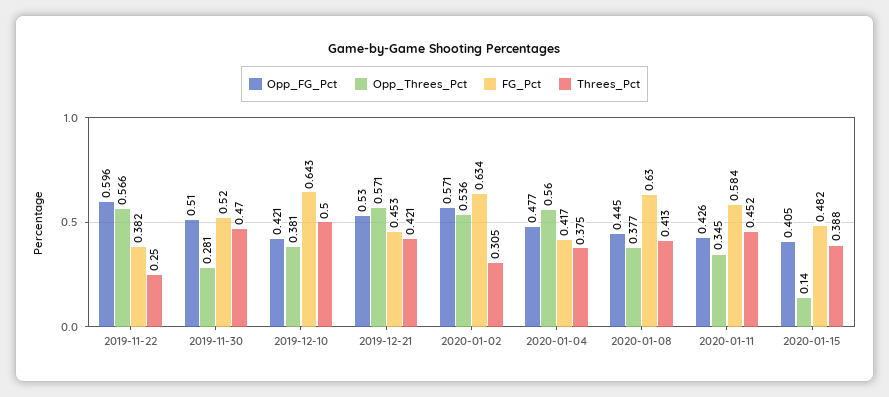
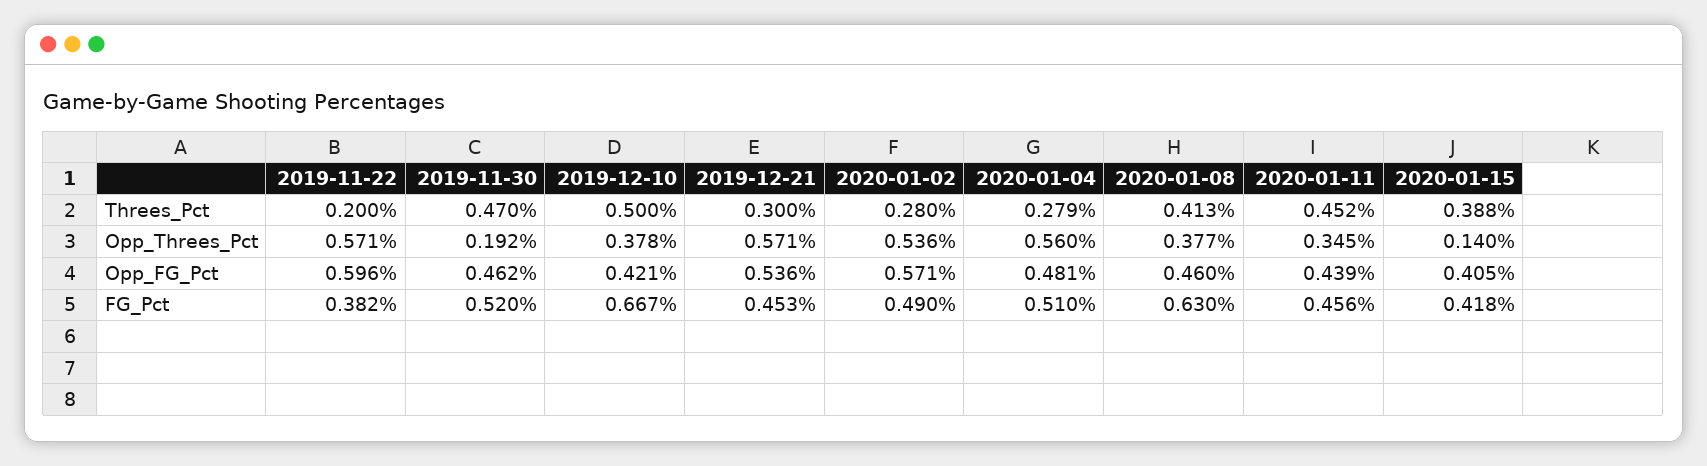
Opp_Threes_Pct, 2019-11-22: 0.566 -> 0.571
Threes_Pct, 2019-11-22: 0.25 -> 0.2
Opp_FG_Pct, 2019-11-30: 0.51 -> 0.462
Opp_Threes_Pct, 2019-11-30: 0.281 -> 0.192
Opp_Threes_Pct, 2019-12-10: 0.381 -> 0.378
FG_Pct, 2019-12-10: 0.643 -> 0.667
Opp_FG_Pct, 2019-12-21: 0.53 -> 0.536
Threes_Pct, 2019-12-21: 0.421 -> 0.3
FG_Pct, 2020-01-02: 0.634 -> 0.49
Threes_Pct, 2020-01-02: 0.305 -> 0.28
Opp_FG_Pct, 2020-01-04: 0.477 -> 0.481
FG_Pct, 2020-01-04: 0.417 -> 0.51
Threes_Pct, 2020-01-04: 0.375 -> 0.279
Opp_FG_Pct, 2020-01-08: 0.445 -> 0.46
Opp_FG_Pct, 2020-01-11: 0.426 -> 0.439
FG_Pct, 2020-01-11: 0.584 -> 0.456
FG_Pct, 2020-01-15: 0.482 -> 0.418

